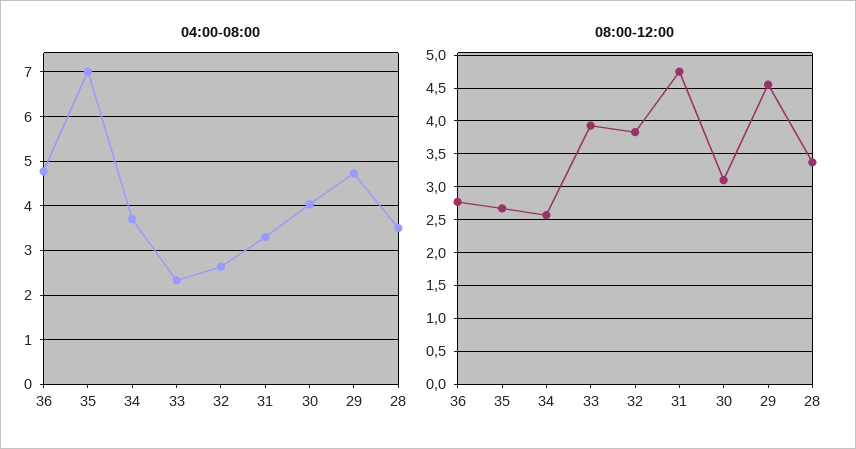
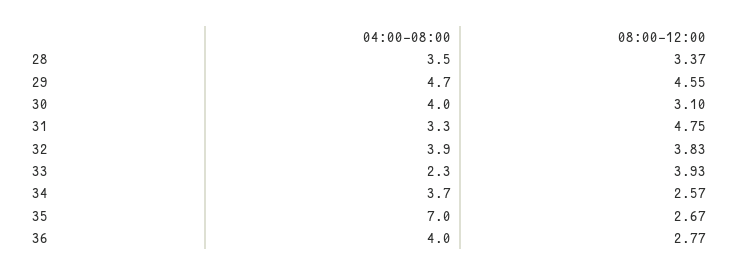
04:00-08:00, 36: 4.8 -> 4
04:00-08:00, 32: 2.6 -> 3.9

